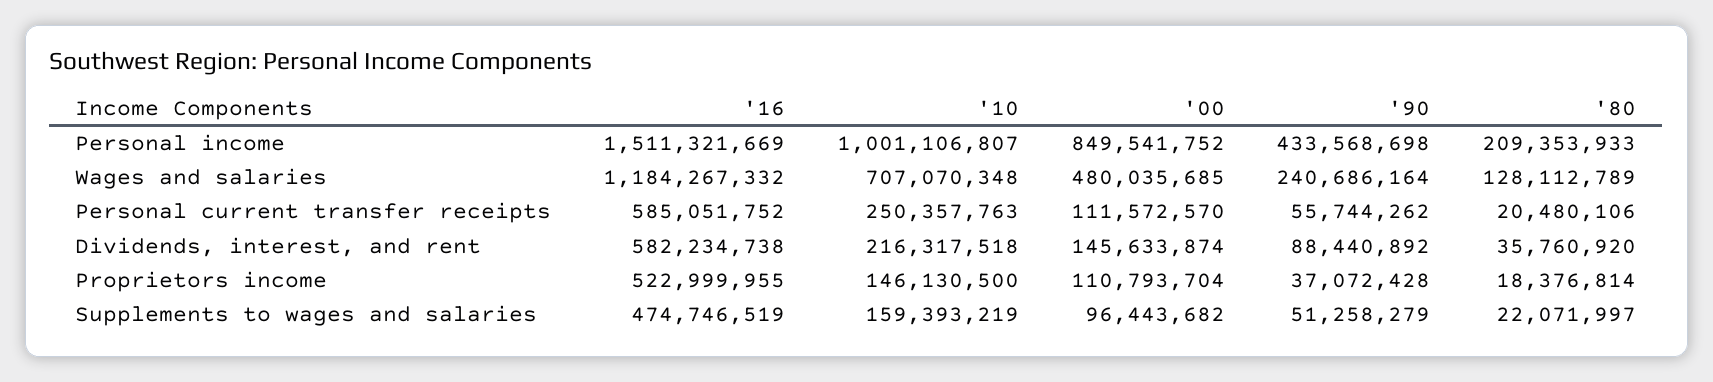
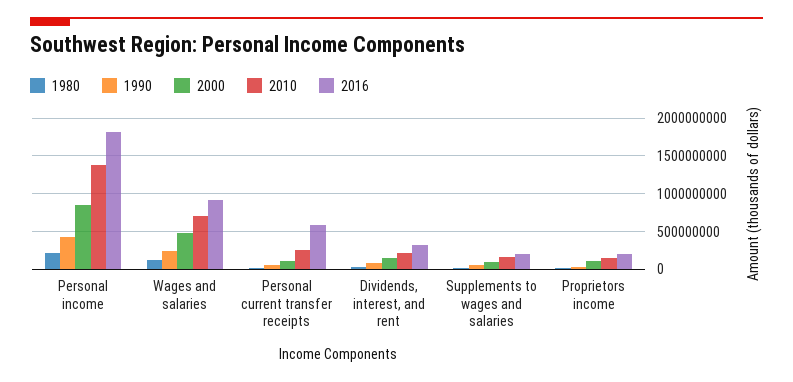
'16, Personal income: 1511321669 -> 1800000000
'10, Personal income: 1001106807 -> 1400000000
'16, Wages and salaries: 1184267332 -> 900000000
'16, Dividends, interest, and rent: 582234738 -> 300000000
'16, Proprietors income: 522999955 -> 200000000
'16, Supplements to wages and salaries: 474746519 -> 200000000

